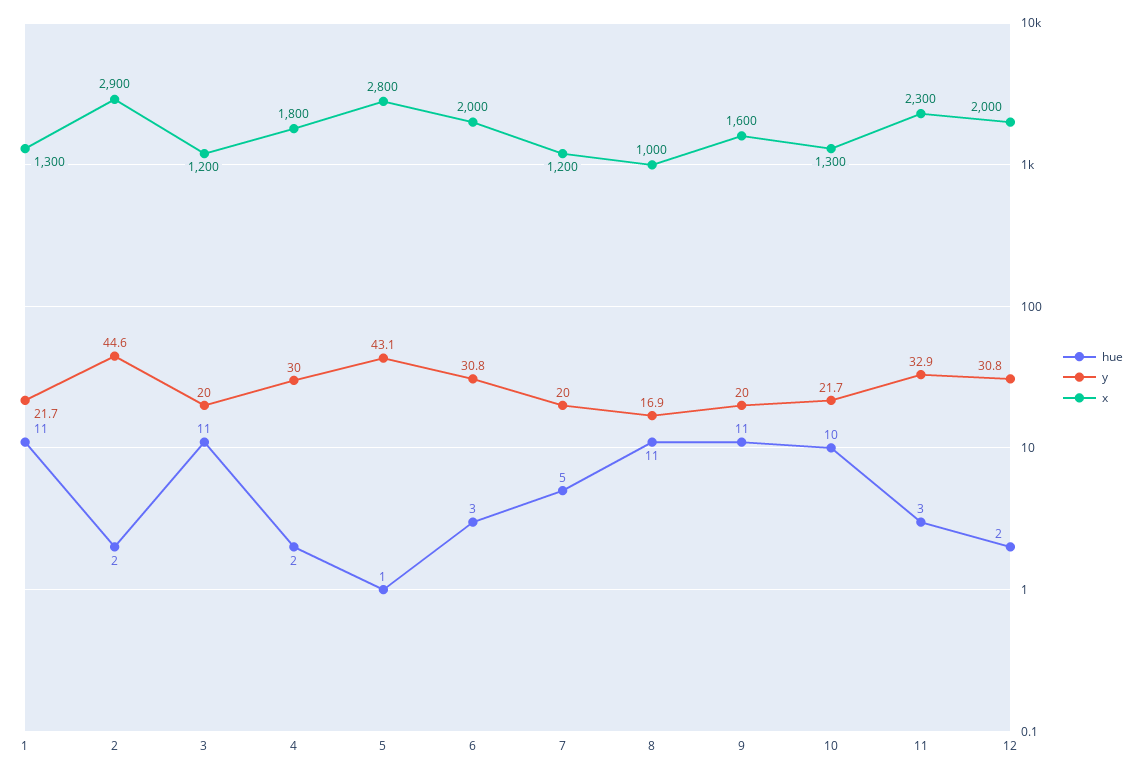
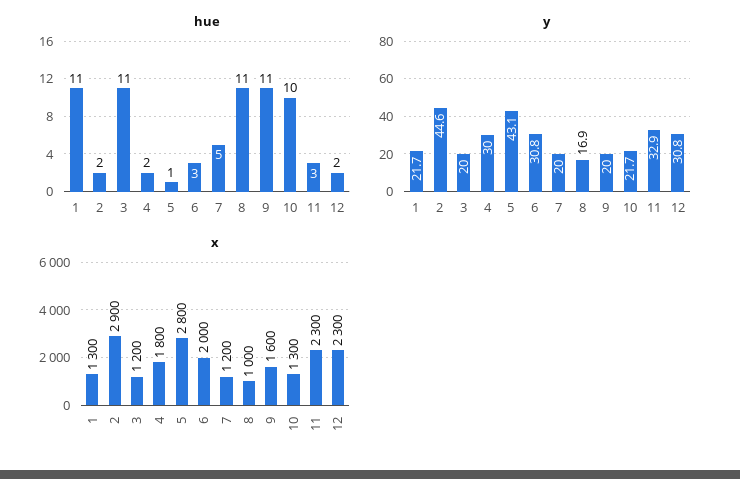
x, 12: 2000 -> 2300

